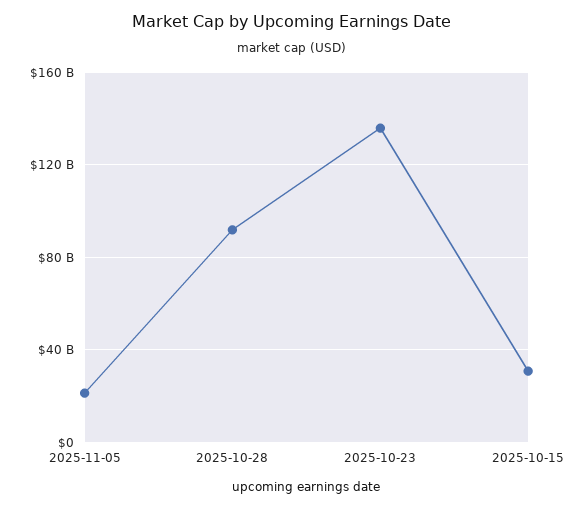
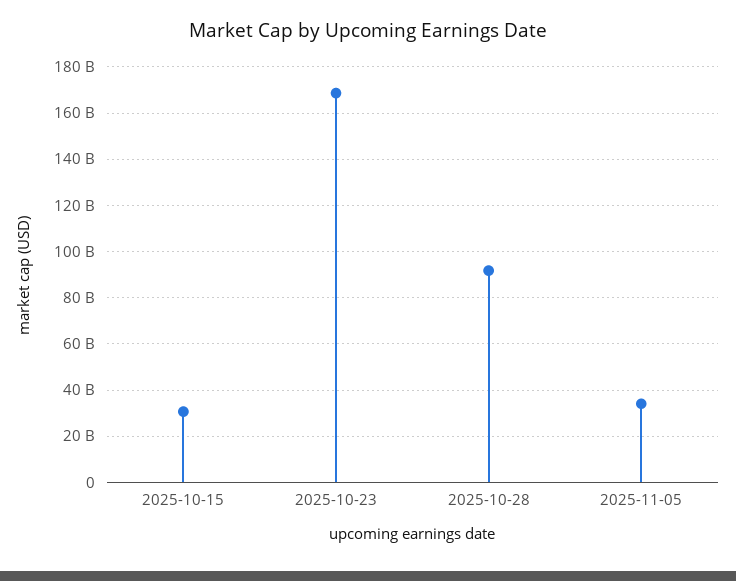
2025-11-05: 20000000000 -> 35000000000
2025-10-23: 135000000000 -> 170000000000

